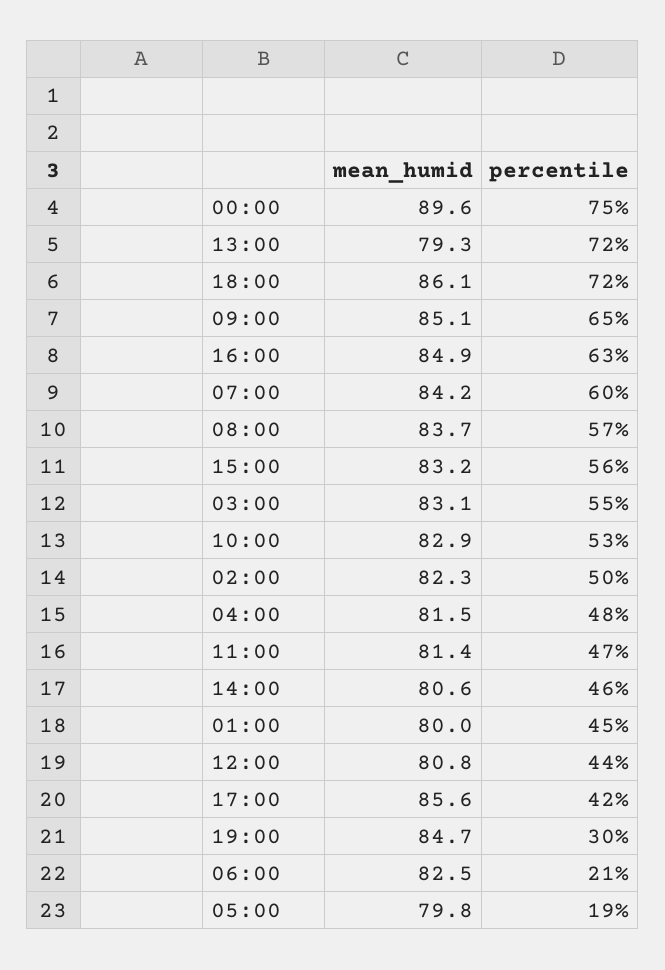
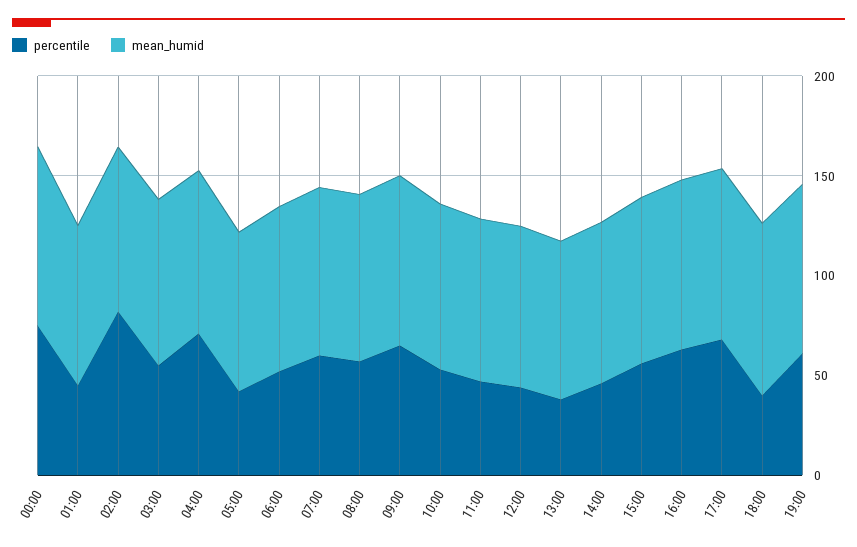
percentile, 13:00: 72 -> 40
percentile, 18:00: 72 -> 40
percentile, 02:00: 50 -> 80
percentile, 04:00: 48 -> 70
percentile, 17:00: 42 -> 70
percentile, 19:00: 30 -> 60
percentile, 06:00: 21 -> 50
percentile, 05:00: 19 -> 40

